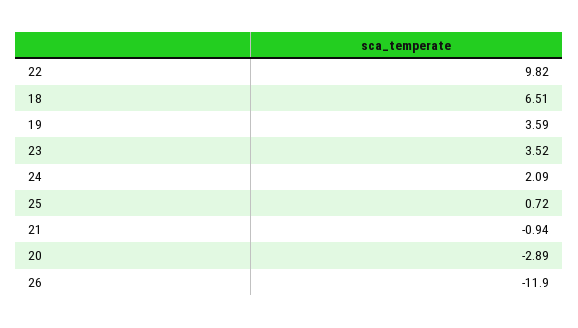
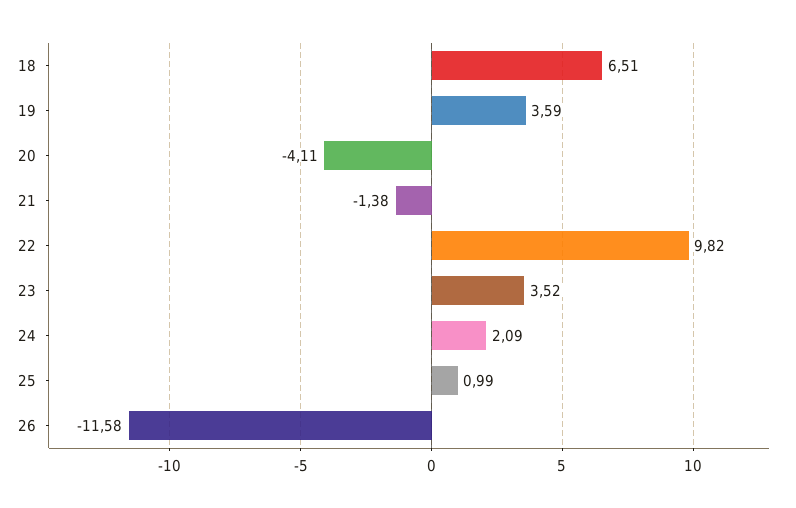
25: 0.72 -> 0.99
21: -0.94 -> -1.38
20: -2.89 -> -4.11
26: -11.9 -> -11.58

